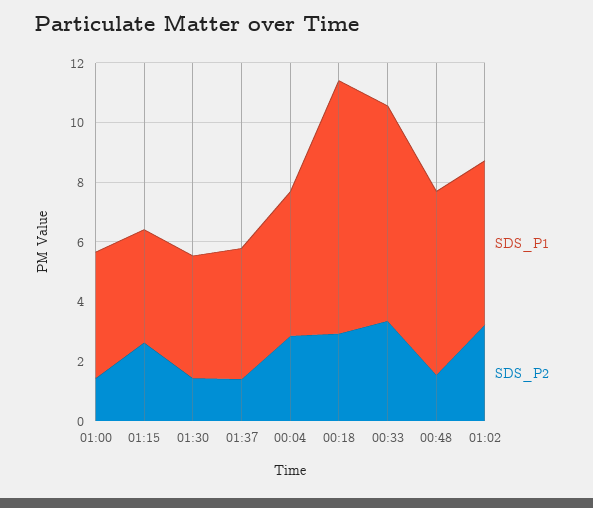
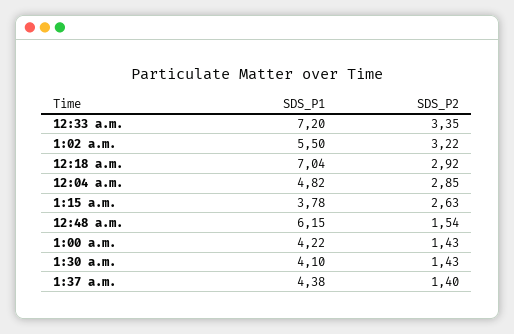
SDS_P1, 00:18: 8.5 -> 7.04

